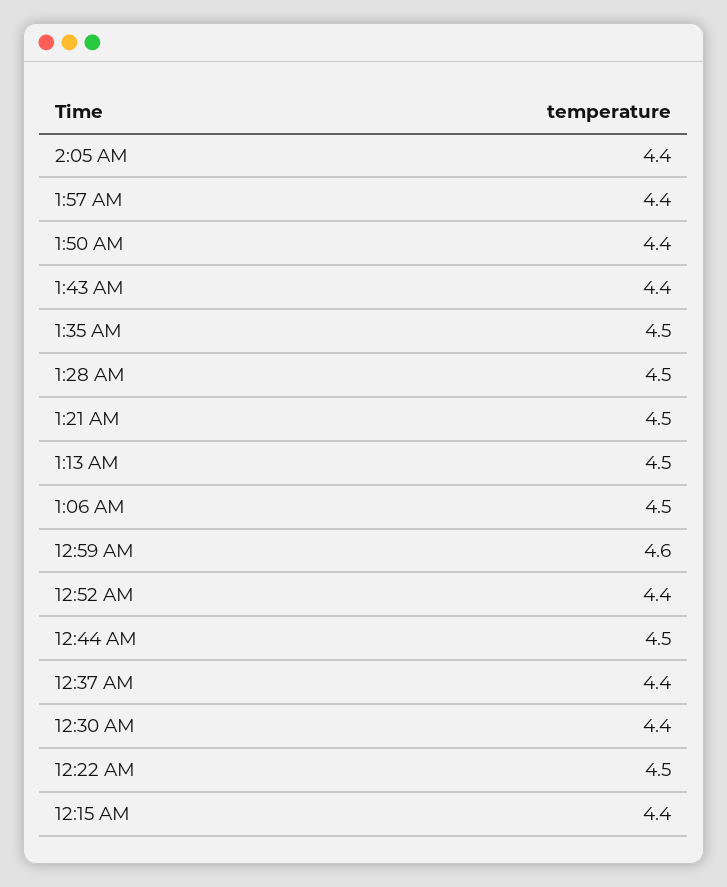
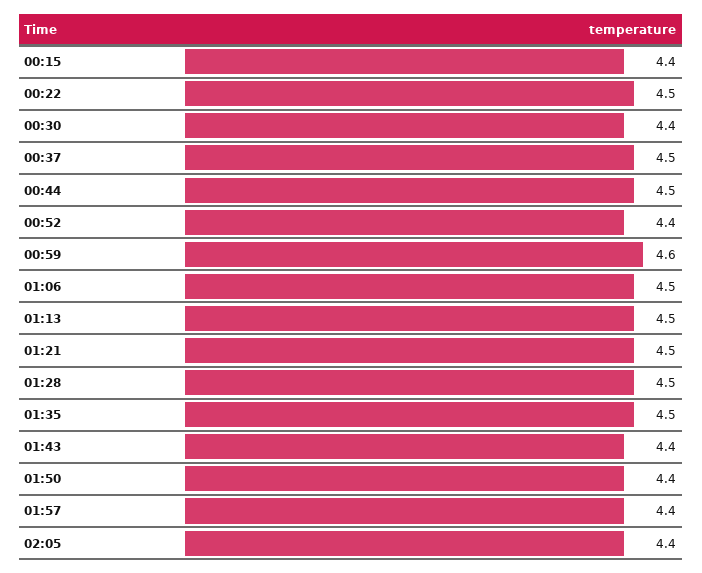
12:37 AM: 4.4 -> 4.5

